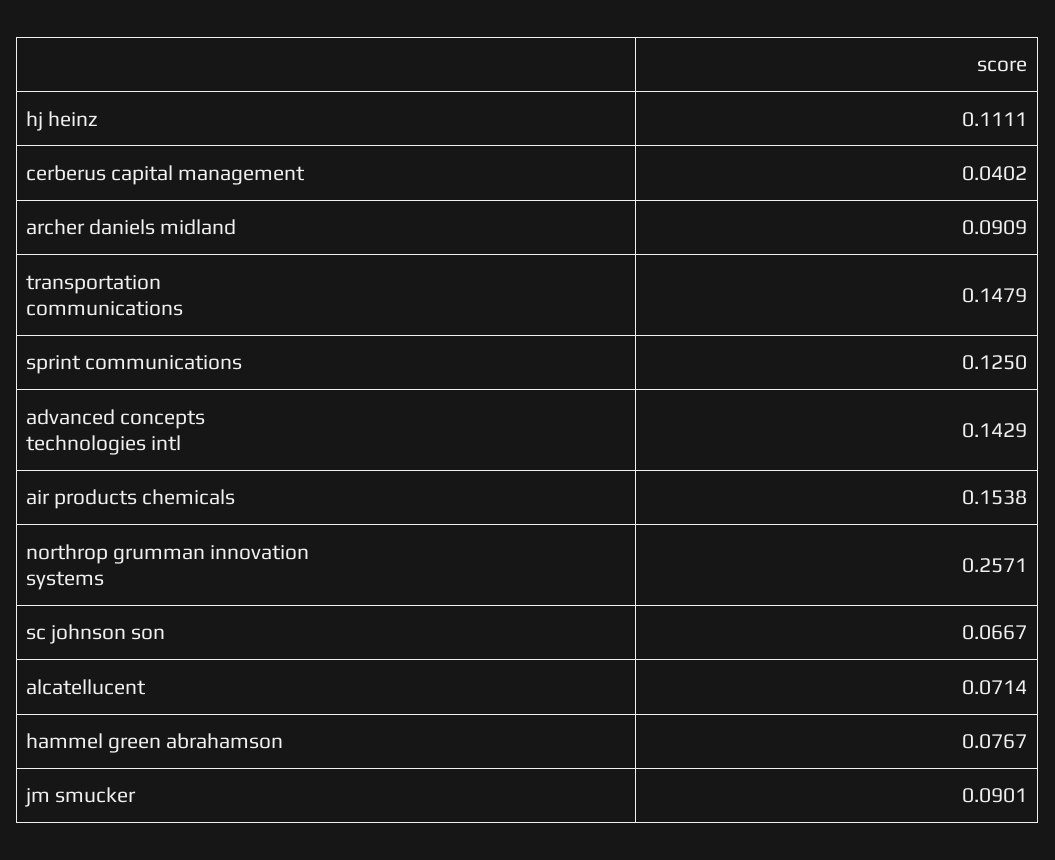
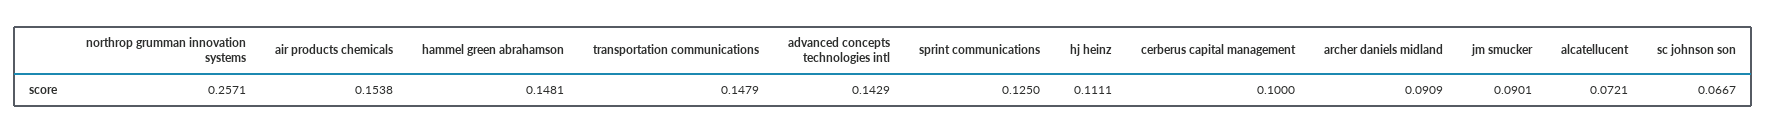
cerberus capital management: 0.0402 -> 0.1
alcatellucent: 0.0714 -> 0.0721
hammel green abrahamson: 0.0767 -> 0.1481

